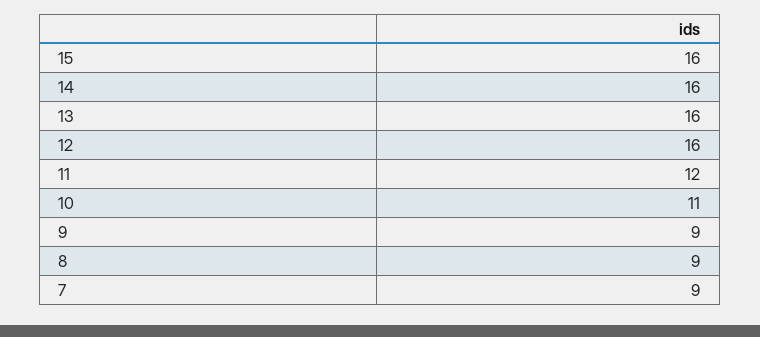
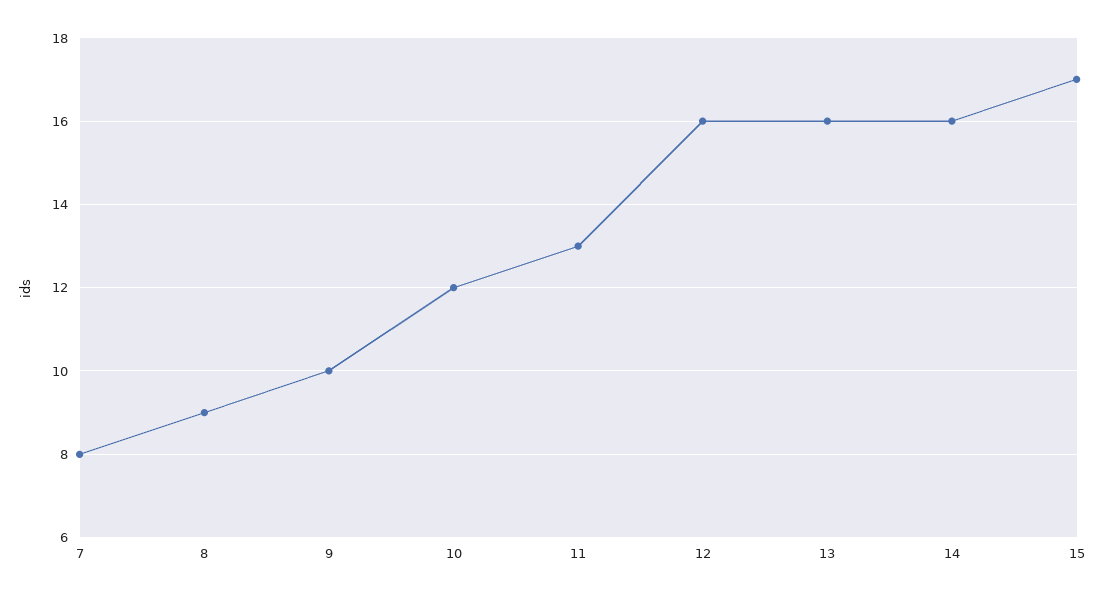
15: 16 -> 17
11: 12 -> 13
10: 11 -> 12
9: 9 -> 10
7: 9 -> 8

